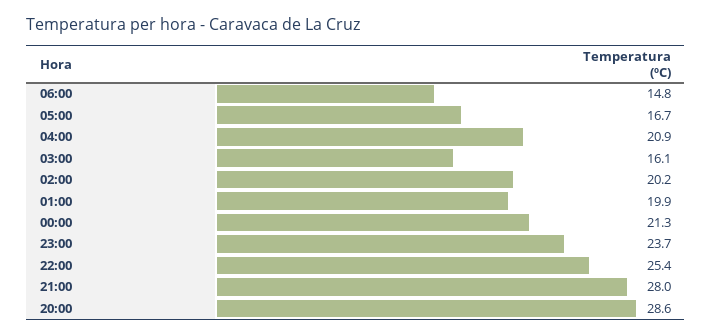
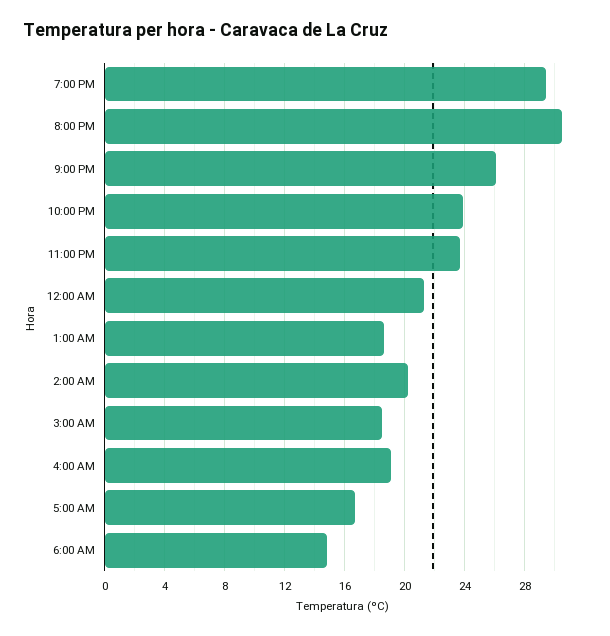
04:00: 20.9 -> 19
03:00: 16.1 -> 18.5
01:00: 19.9 -> 18.5
22:00: 25.4 -> 24
21:00: 28 -> 26
20:00: 28.6 -> 30.5
7:00 PM: none -> 29.5

